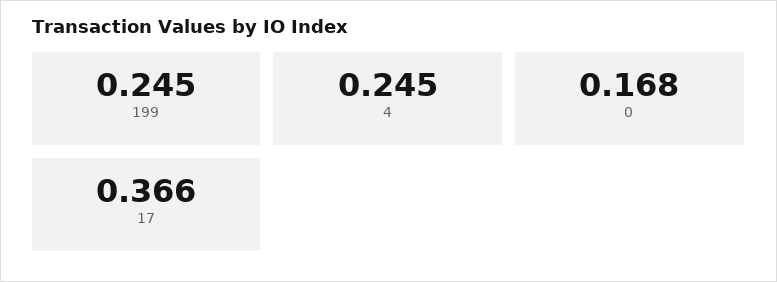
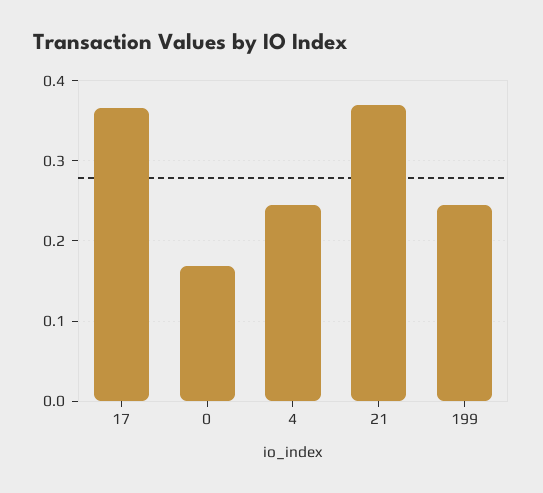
21: none -> 0.37

